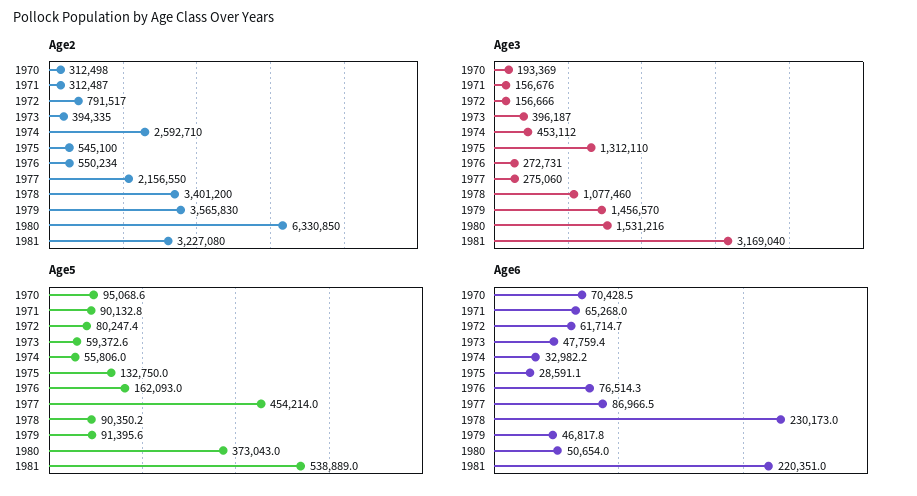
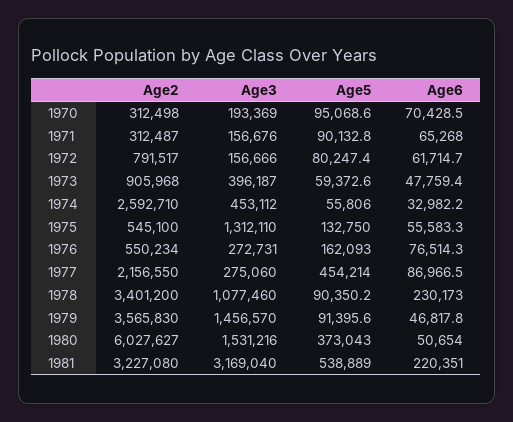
Age2, 1973: 394335 -> 905968
Age2, 1980: 6330850 -> 6027627
Age6, 1975: 28591.1 -> 55583.3

